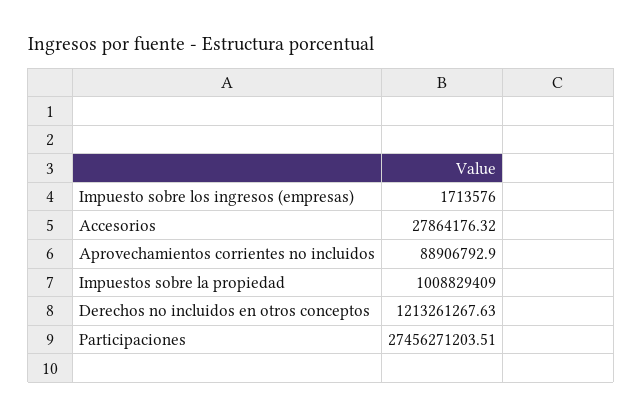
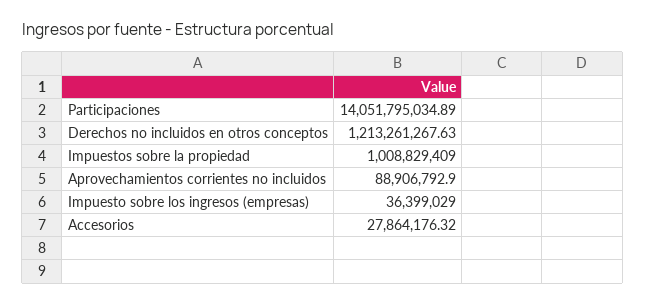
Impuesto sobre los ingresos (empresas): 1713576 -> 36399029
Participaciones: 27456271203.51 -> 14051795034.89

